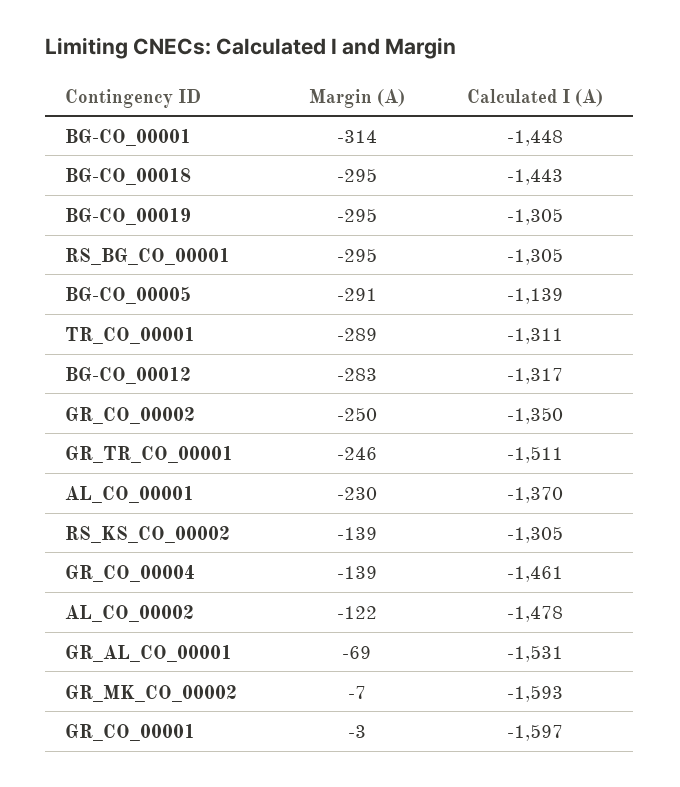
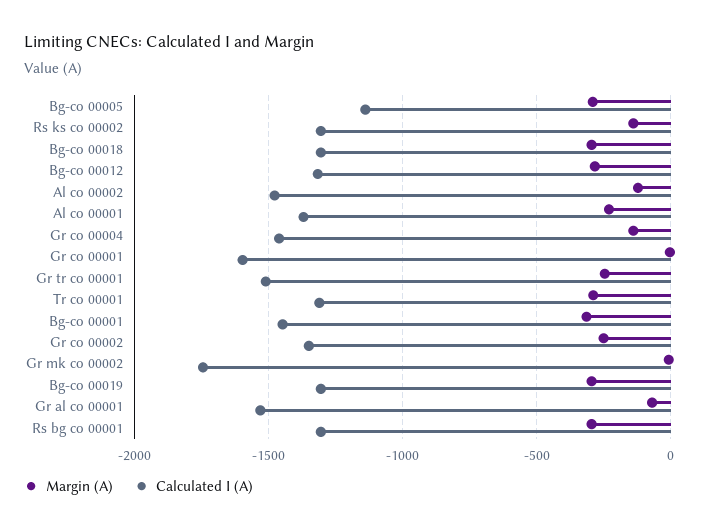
Calculated I (A), BG-CO_00018: -1443 -> -1300
Calculated I (A), GR_MK_CO_00002: -1593 -> -1750

